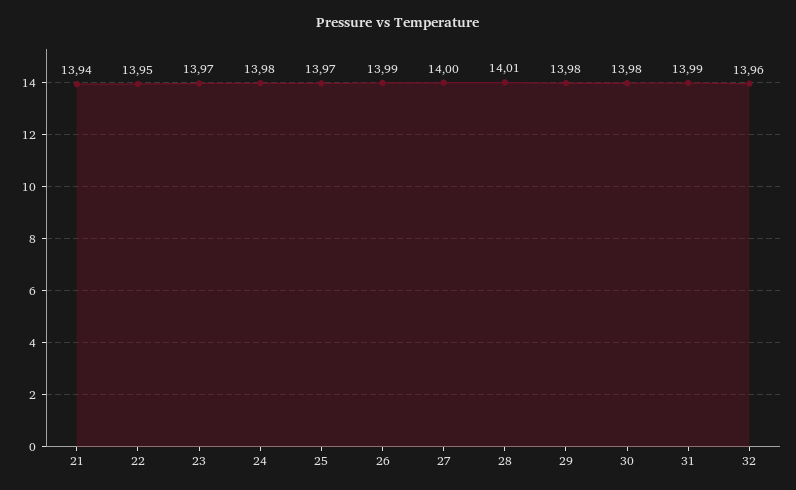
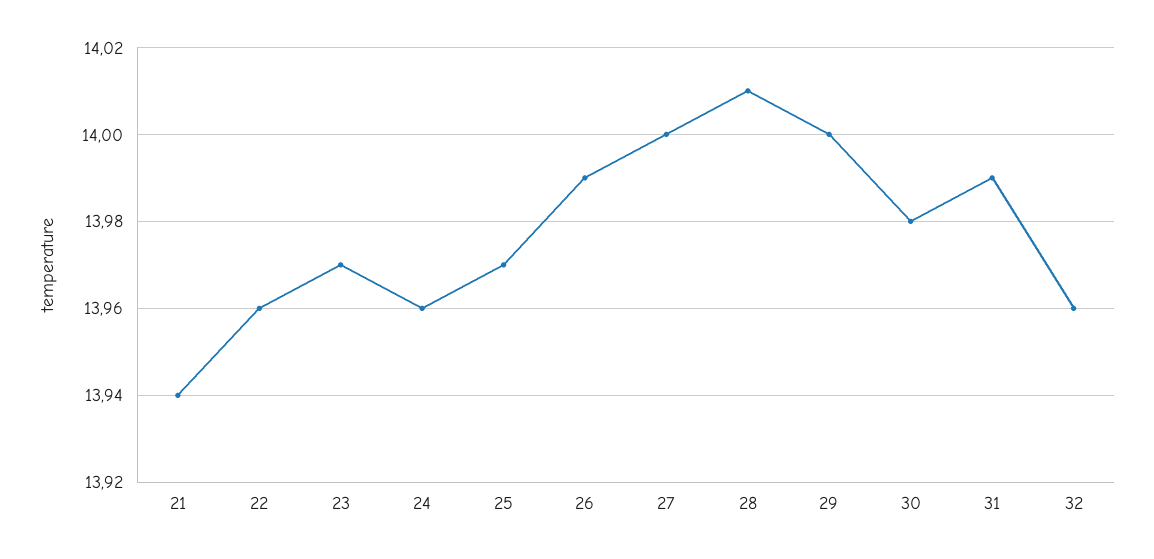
22: 13.95 -> 13.96
24: 13.98 -> 13.96
29: 13.98 -> 14

